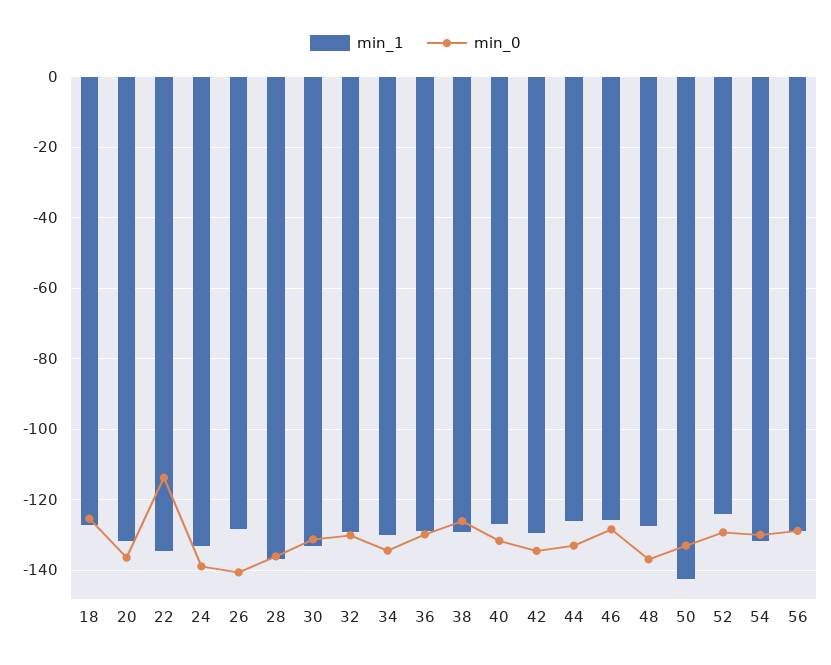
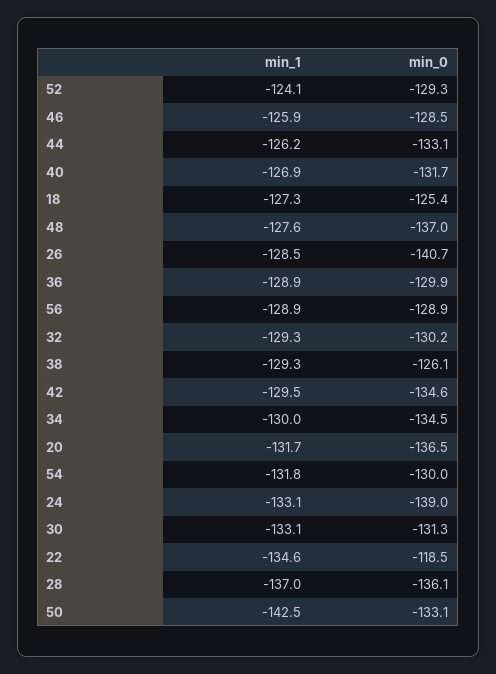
min_0, 22: -114 -> -118.5

